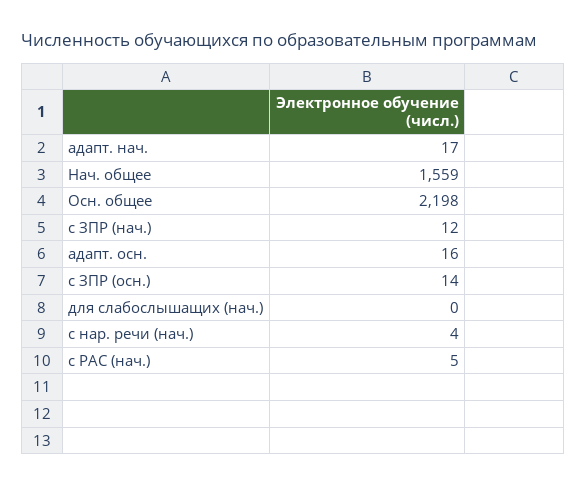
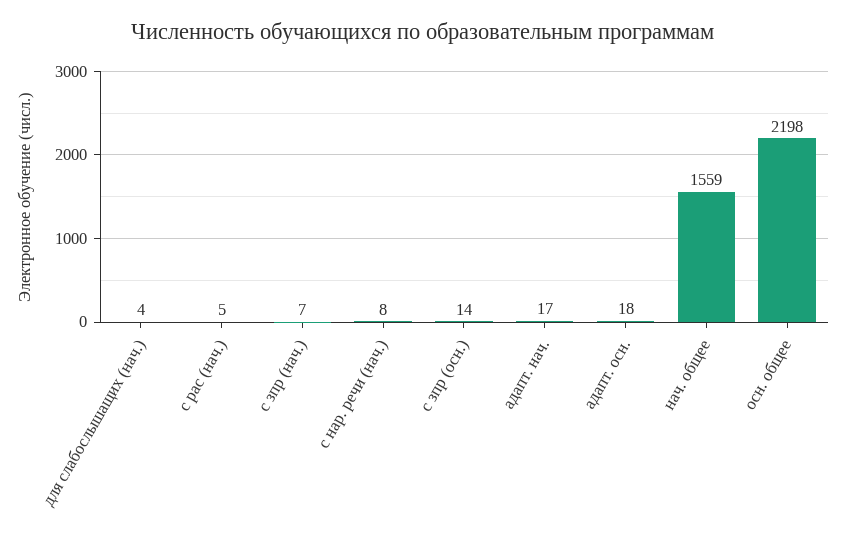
с ЗПР (нач.): 12 -> 7
адапт. осн.: 16 -> 18
для слабослышащих (нач.): 0 -> 4
с нар. речи (нач.): 4 -> 8

